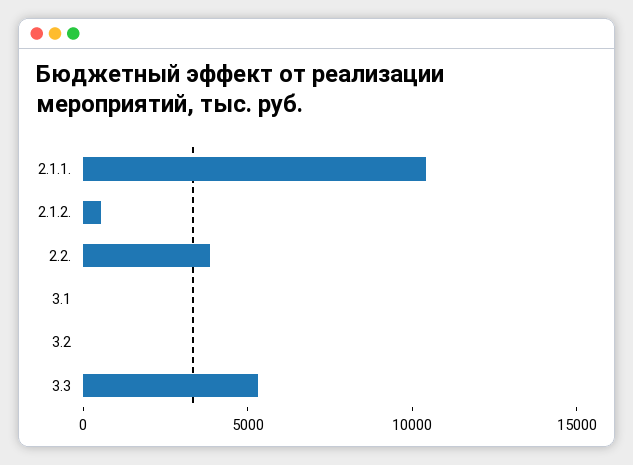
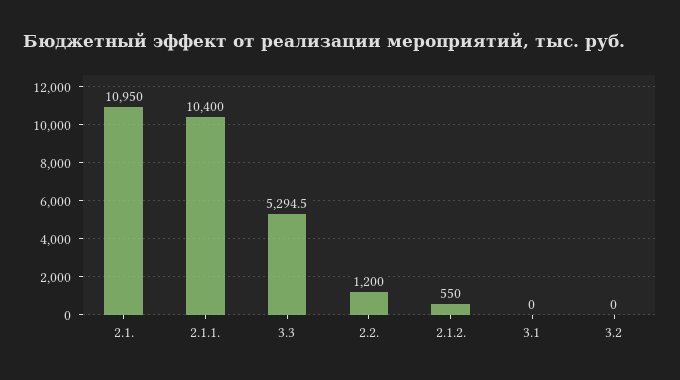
2.2.: 4000 -> 1200
2.1.: none -> 10950

